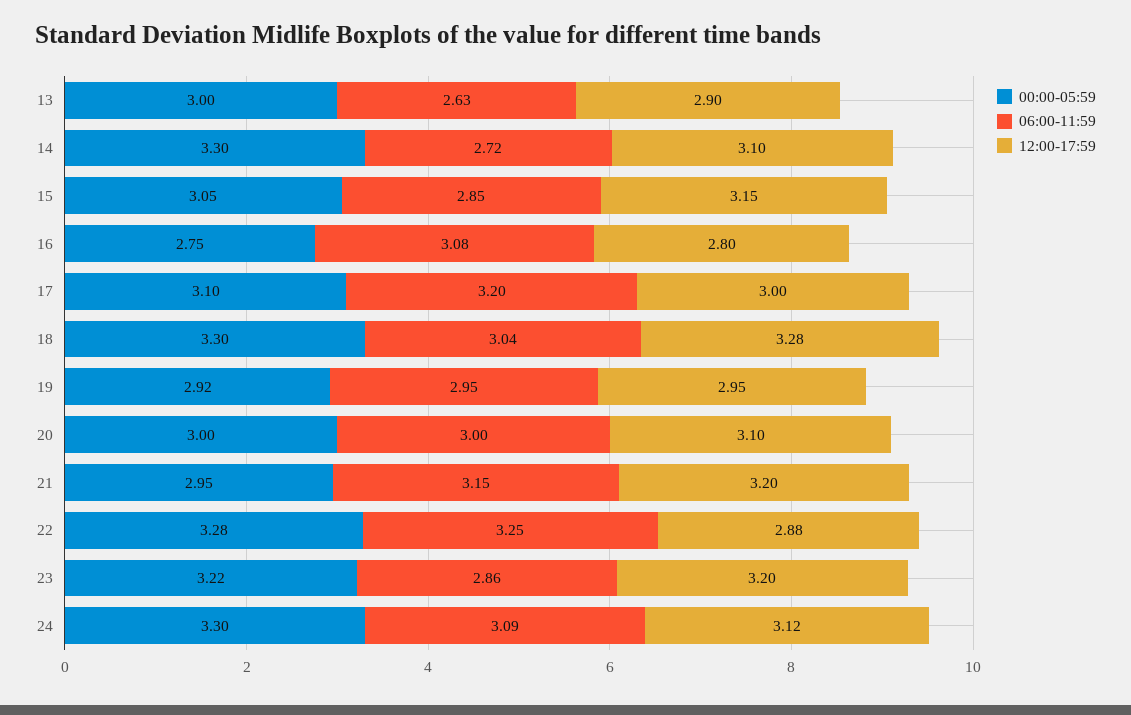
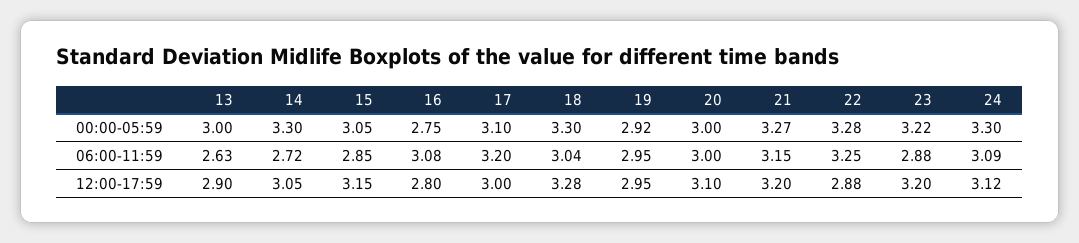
12:00-17:59, 14: 3.1 -> 3.05
00:00-05:59, 21: 2.95 -> 3.27
06:00-11:59, 23: 2.86 -> 2.88

